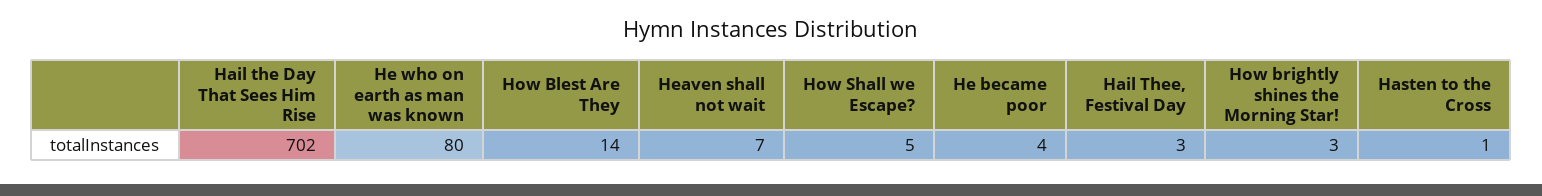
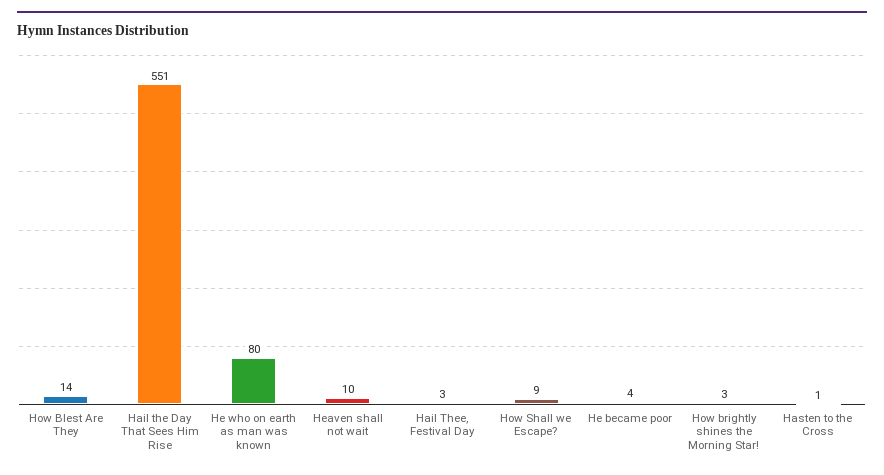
Hail the Day That Sees Him Rise: 702 -> 551
Heaven shall not wait: 7 -> 10
How Shall we Escape?: 5 -> 9

